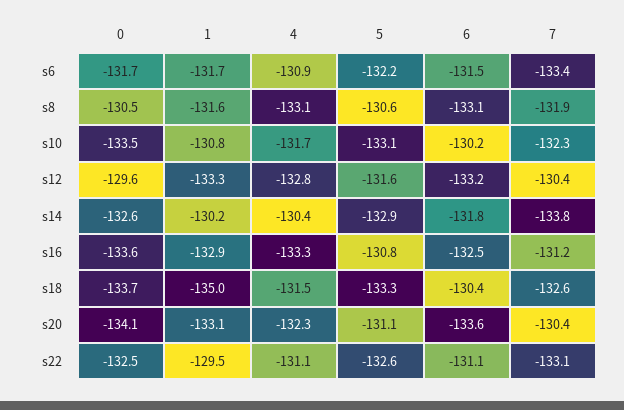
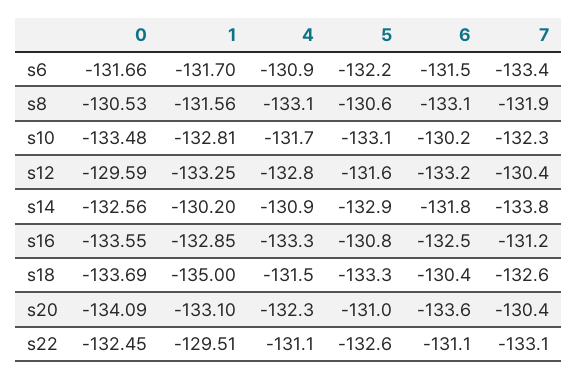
1, s10: -130.8 -> -132.81
4, s14: -130.4 -> -130.9
5, s20: -131.1 -> -131

